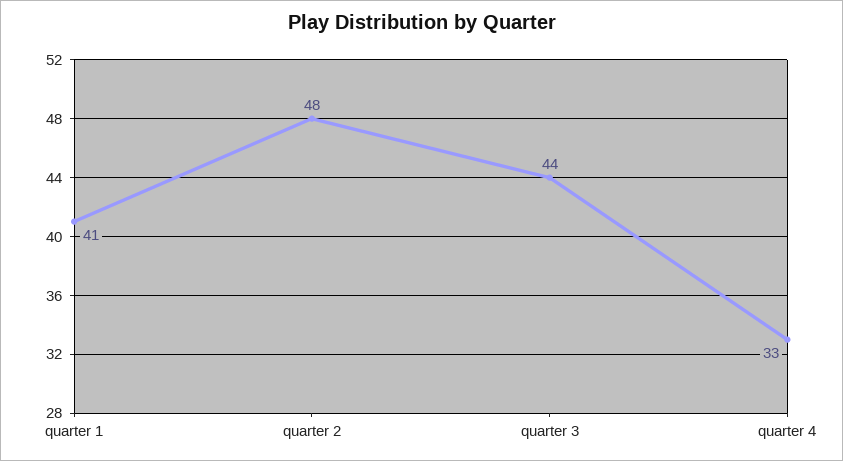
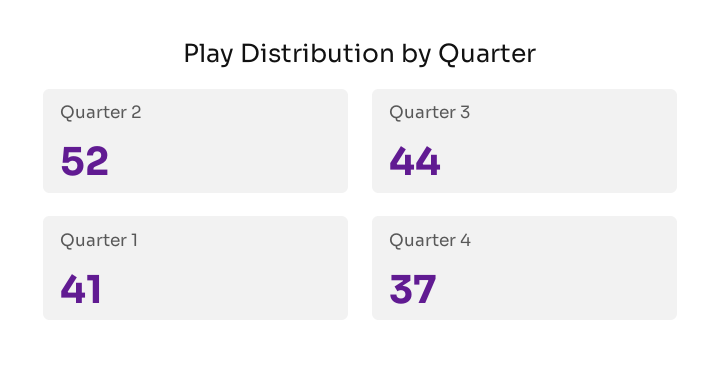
quarter 2: 48 -> 52
quarter 4: 33 -> 37

